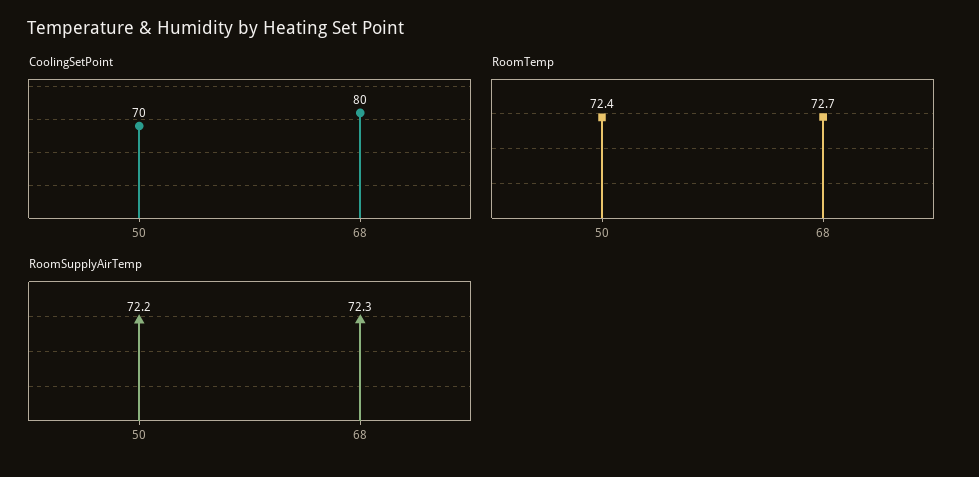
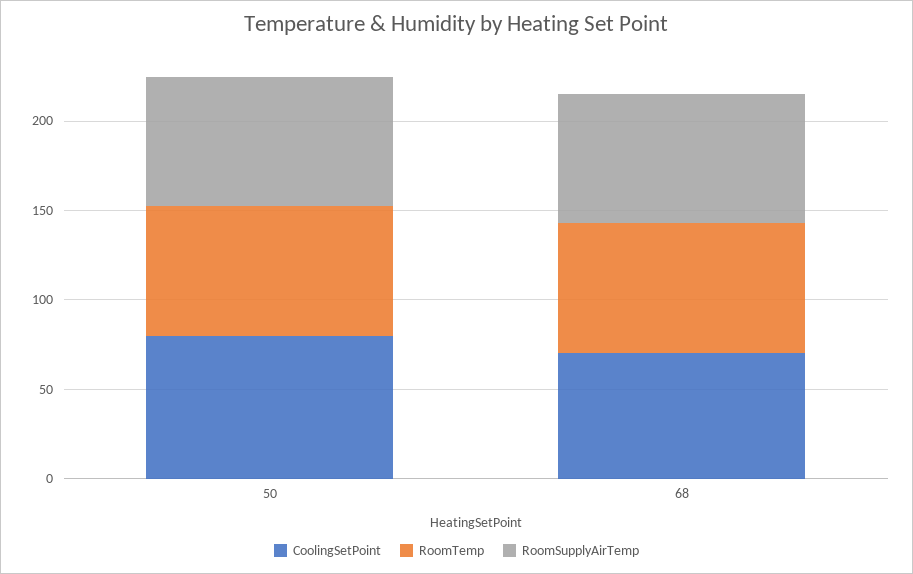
CoolingSetPoint, 50: 70 -> 80
CoolingSetPoint, 68: 80 -> 70

